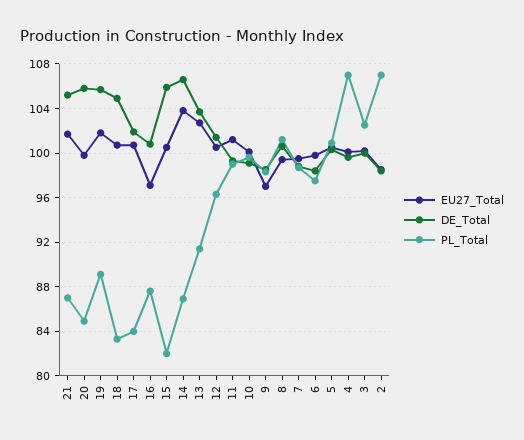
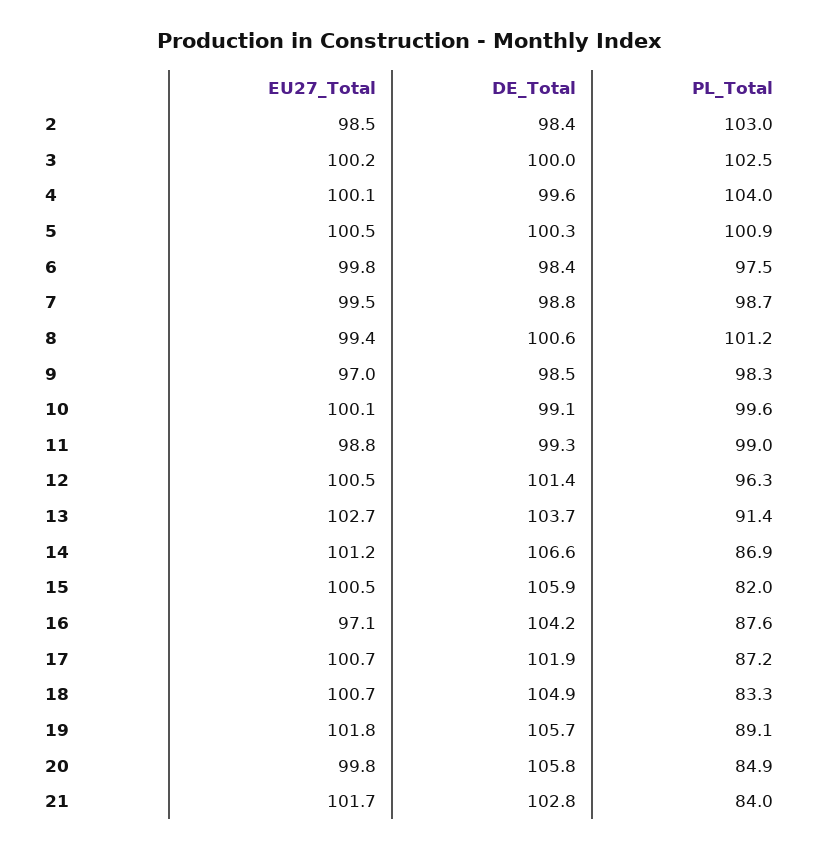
DE_Total, 21: 105 -> 102.8
PL_Total, 21: 87 -> 84
PL_Total, 17: 84 -> 87.2
DE_Total, 16: 101 -> 104.2
EU27_Total, 14: 104 -> 101.2
EU27_Total, 11: 101 -> 98.8
PL_Total, 4: 107 -> 104
PL_Total, 2: 107 -> 103

